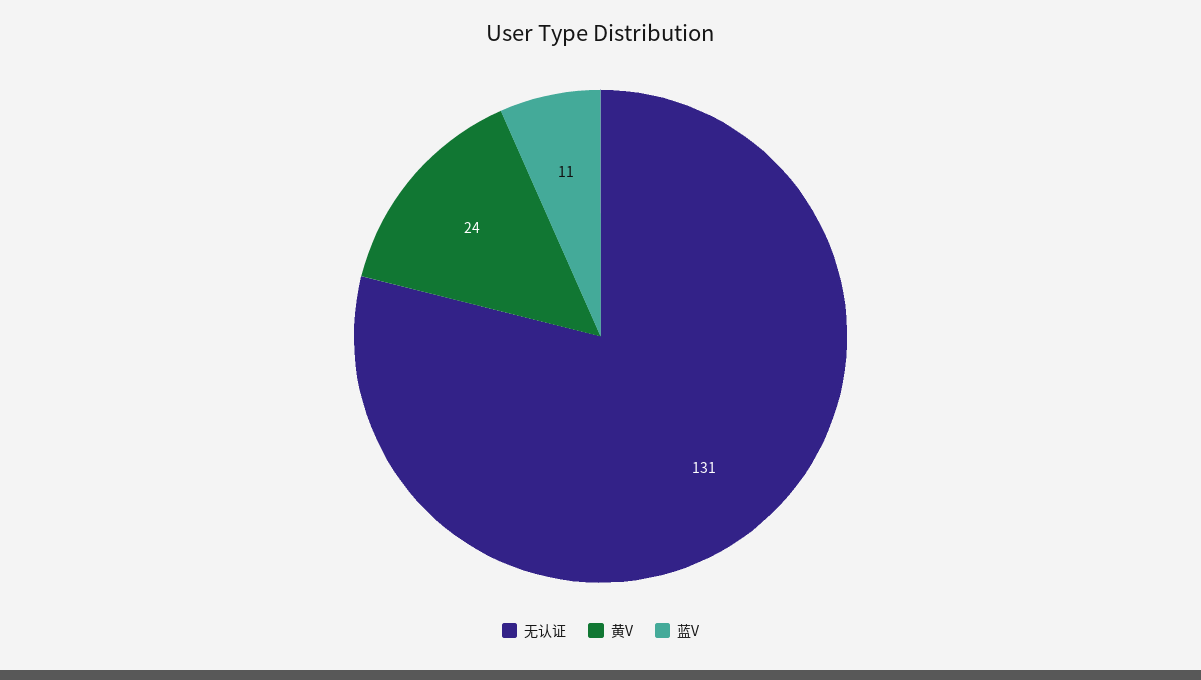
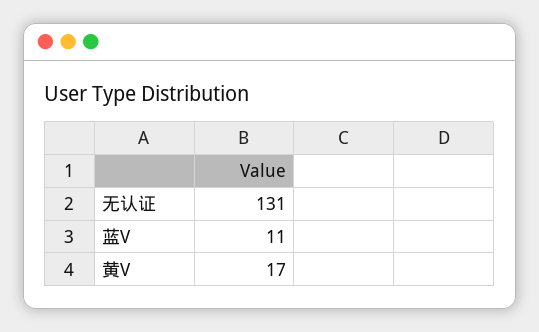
黄V: 24 -> 17

